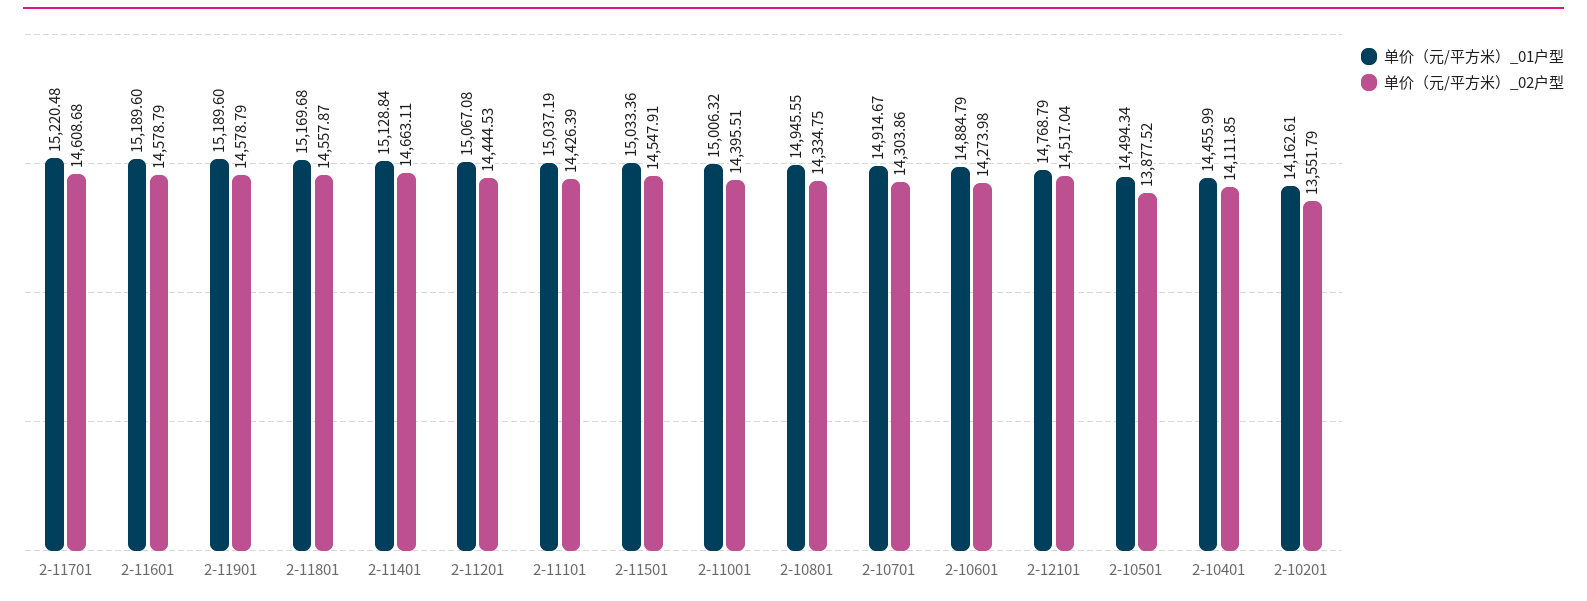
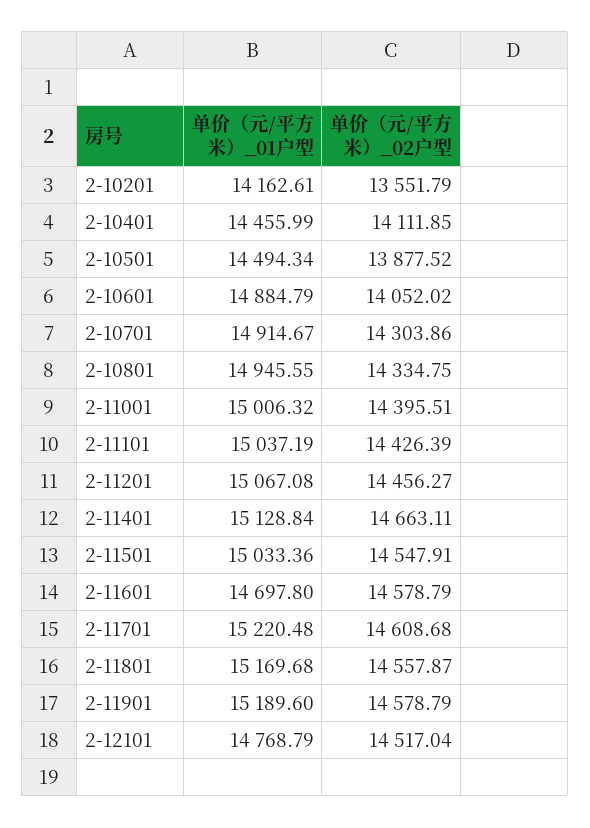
单价（元/平方米）_01户型, 2-11601: 15189.6 -> 14697.8
单价（元/平方米）_02户型, 2-11201: 14444.53 -> 14456.27
单价（元/平方米）_02户型, 2-10601: 14273.98 -> 14052.02

